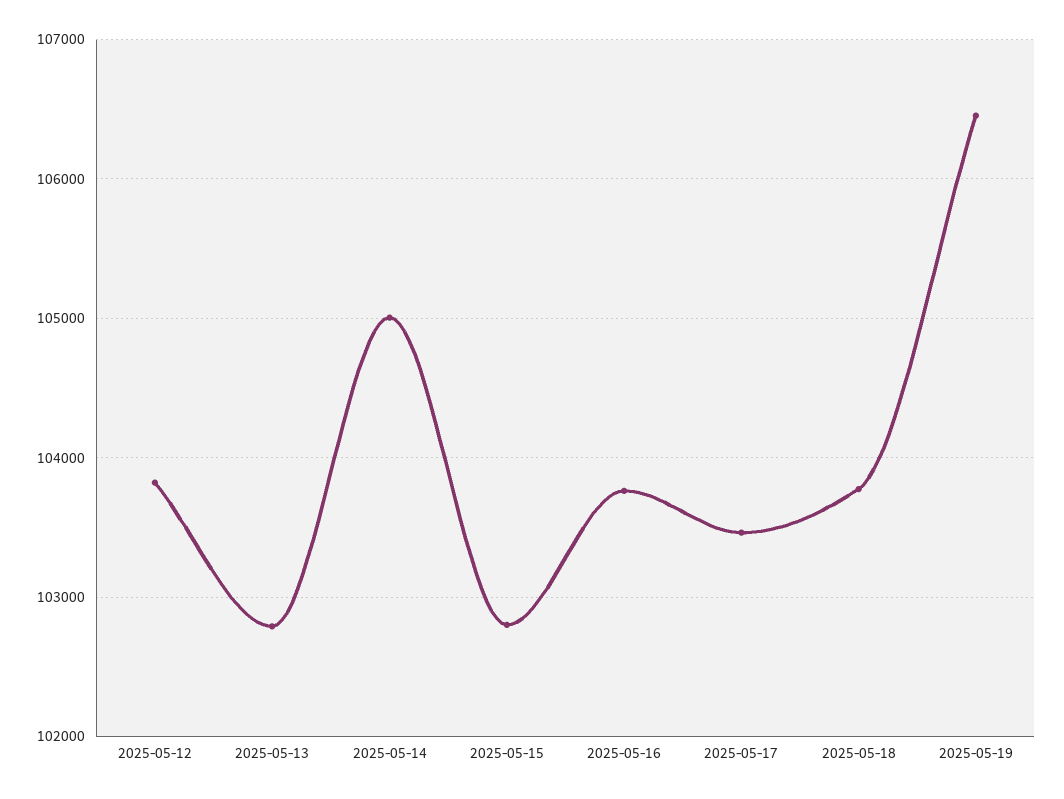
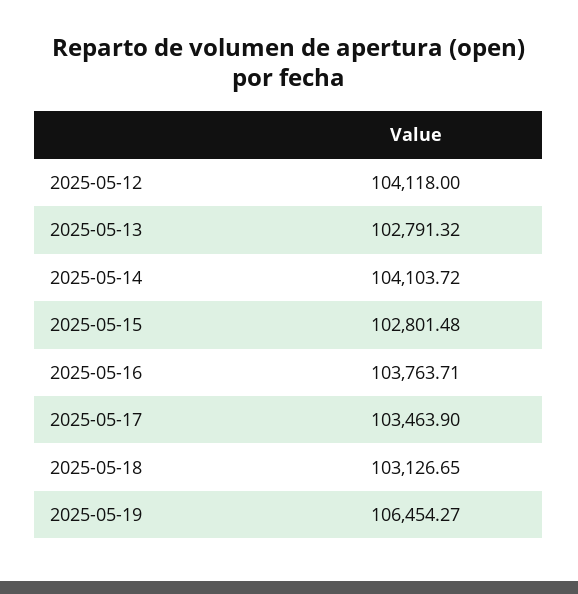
2025-05-12: 103800 -> 104118
2025-05-14: 105000 -> 104103.72
2025-05-18: 103800 -> 103126.65

